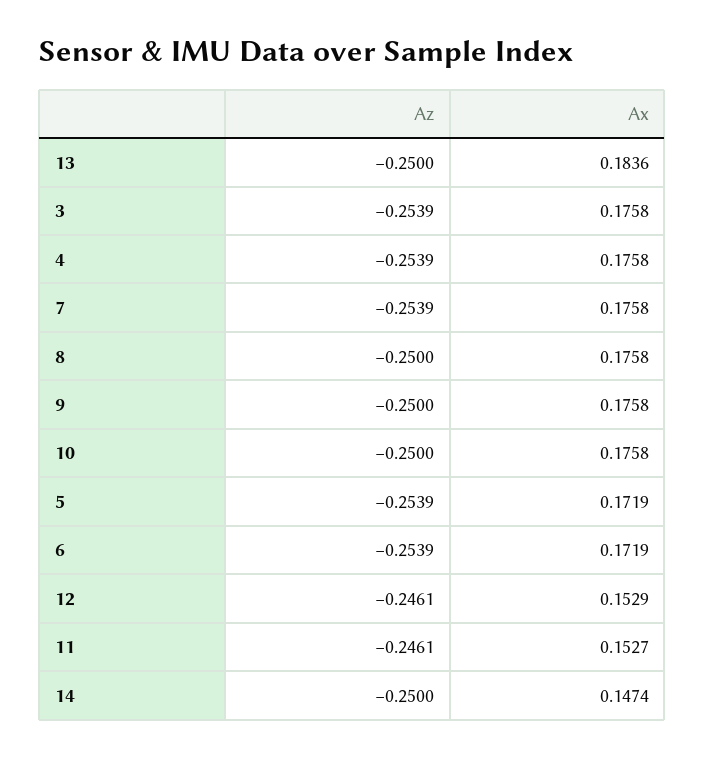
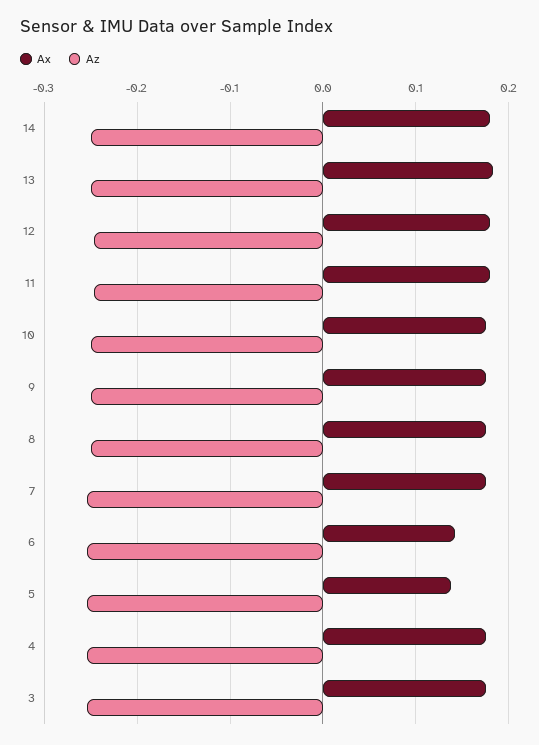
Ax, 5: 0.1719 -> 0.14
Ax, 6: 0.1719 -> 0.14
Ax, 12: 0.1529 -> 0.18
Ax, 11: 0.1527 -> 0.18
Ax, 14: 0.1474 -> 0.18

